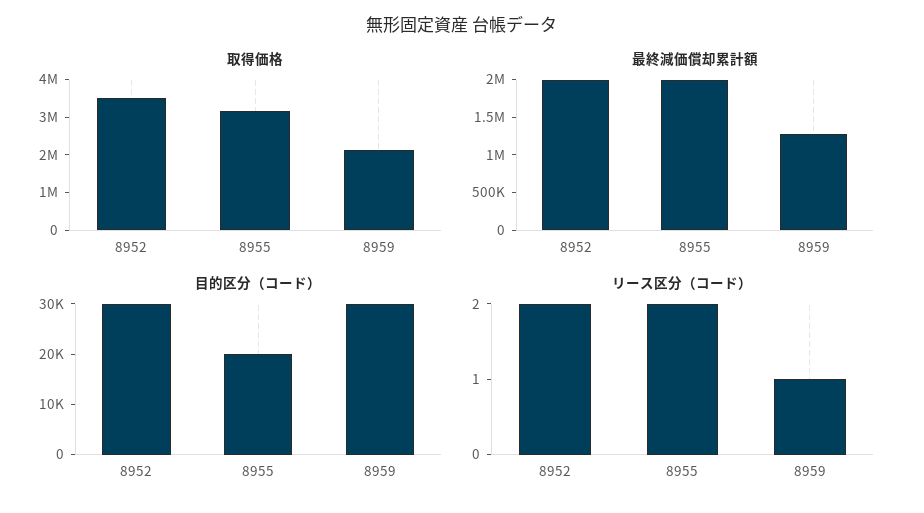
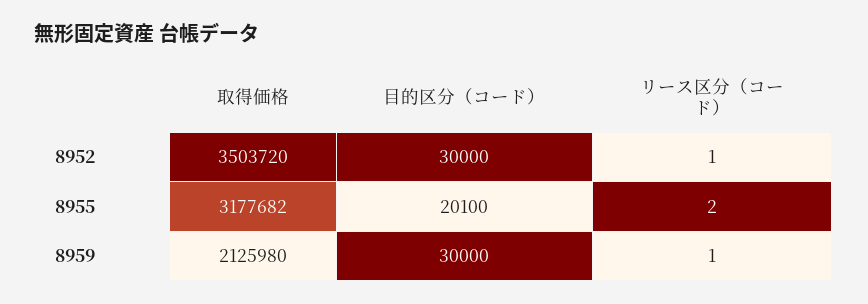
最終減価償却累計額, 8952: 2000000 -> none
最終減価償却累計額, 8955: 2000000 -> none
最終減価償却累計額, 8959: 1250000 -> none
リース区分（コード）, 8952: 2 -> 1

